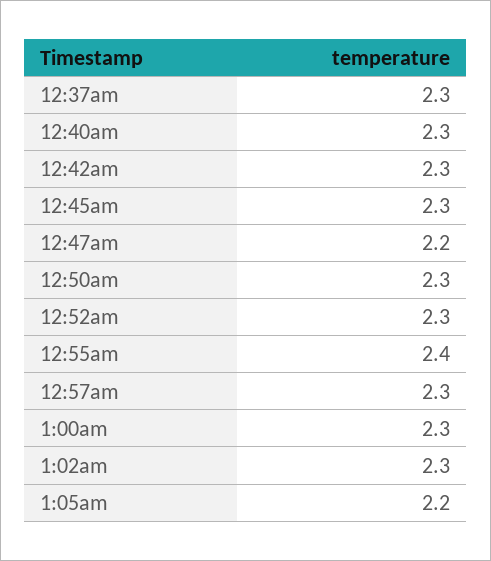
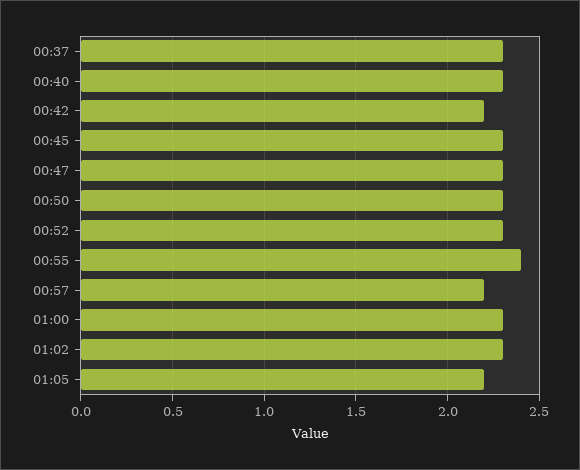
12:42am: 2.3 -> 2.2
12:47am: 2.2 -> 2.3
12:57am: 2.3 -> 2.2

